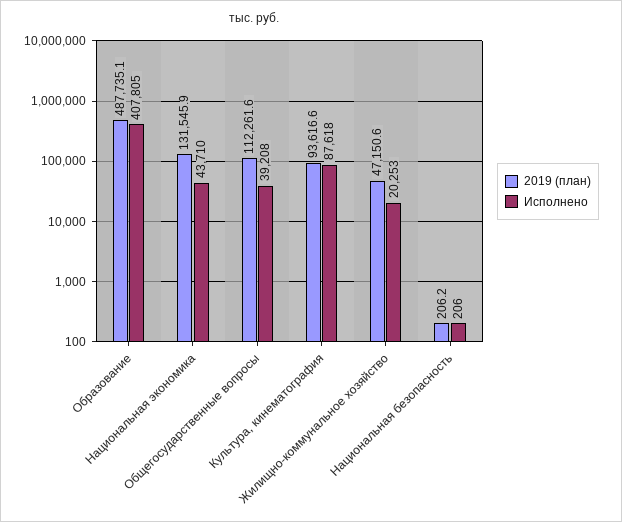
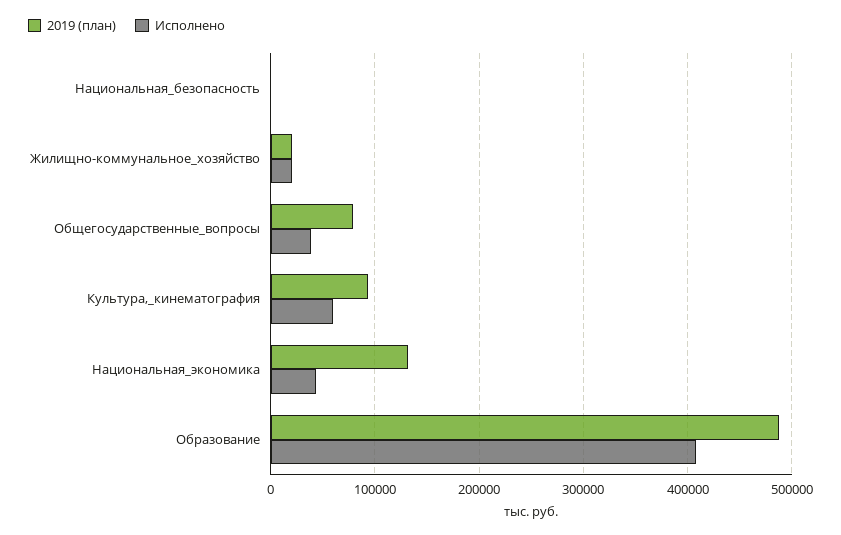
2019 (план), Общегосударственные вопросы: 112261.6 -> 80000
Исполнено, Культура, кинематография: 87618 -> 60000
2019 (план), Жилищно-коммунальное хозяйство: 47150.6 -> 20000

